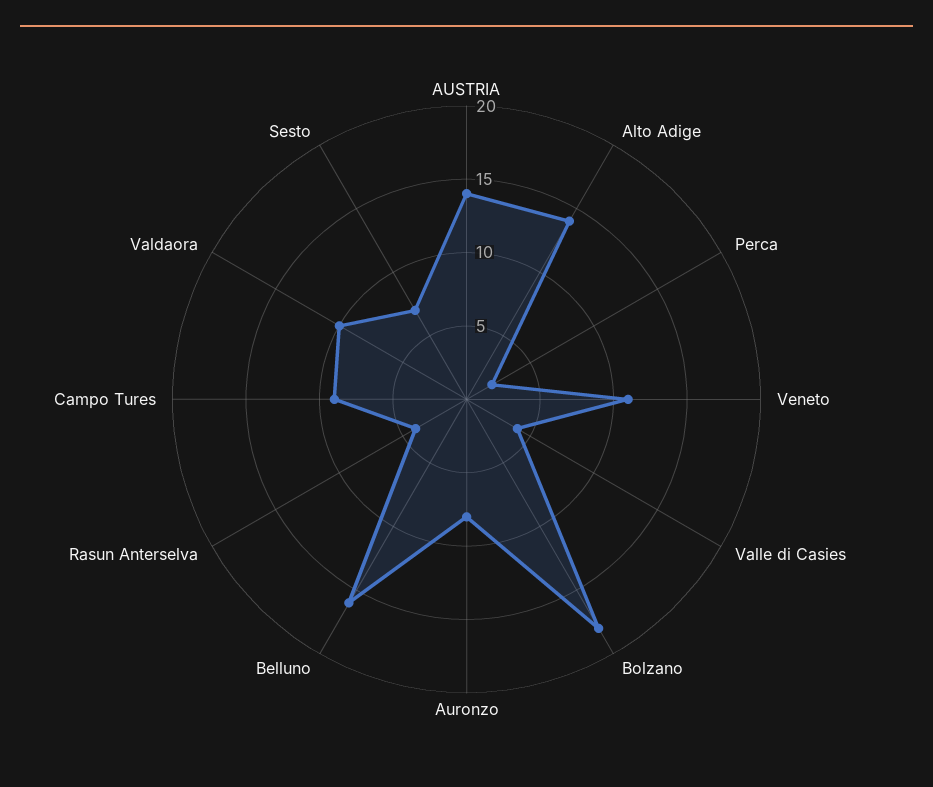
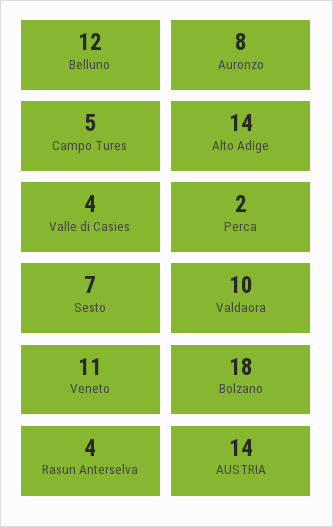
Belluno: 16 -> 12
Campo Tures: 9 -> 5

